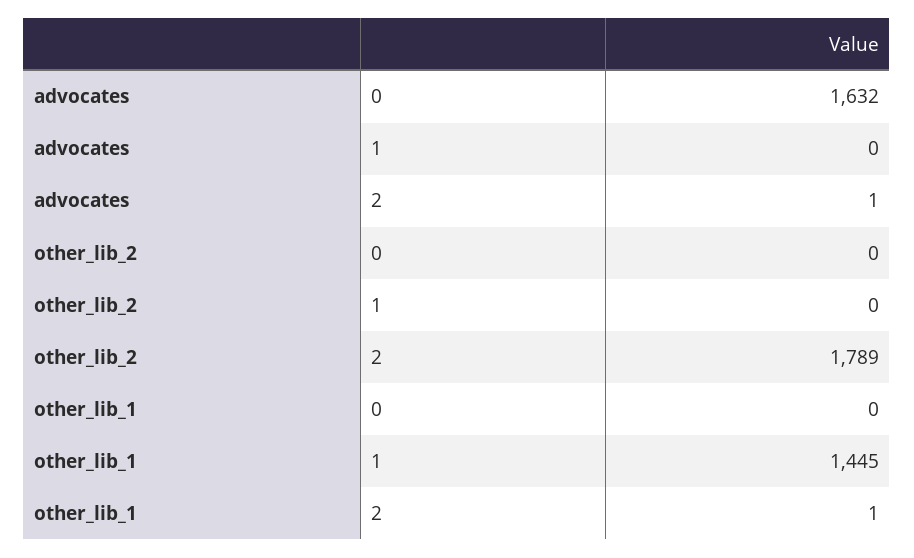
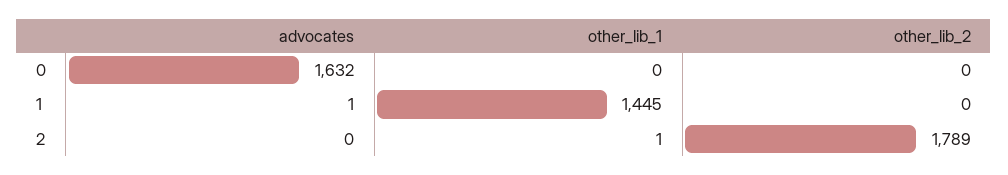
advocates, 1: 0 -> 1
advocates, 2: 1 -> 0

